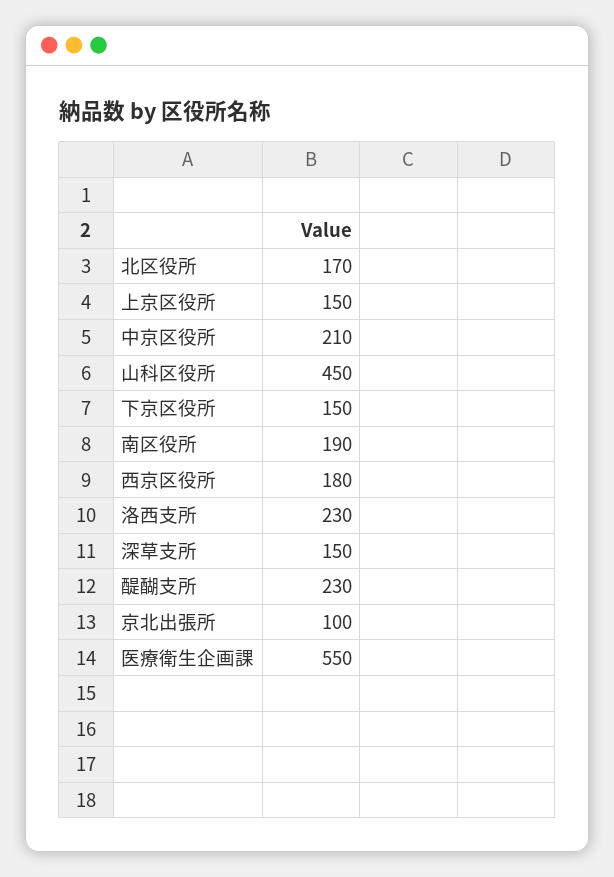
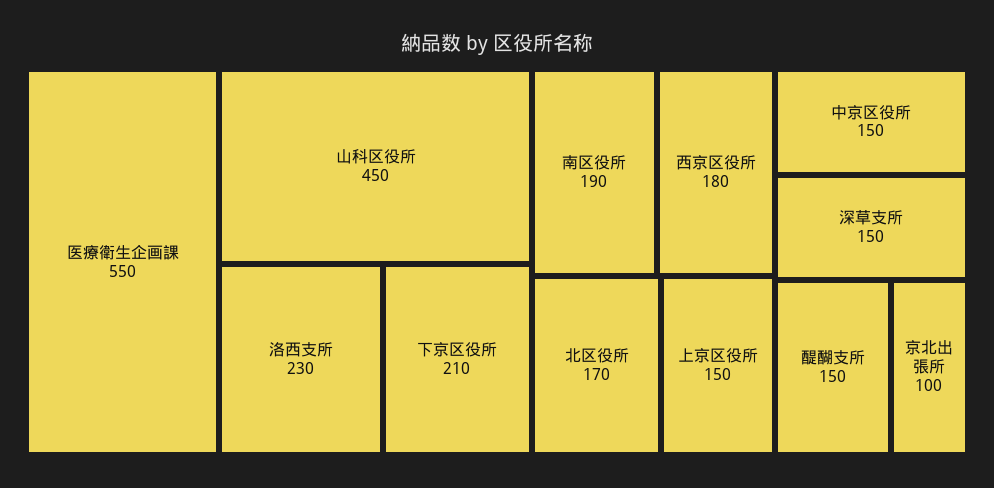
中京区役所: 210 -> 150
下京区役所: 150 -> 210
醍醐支所: 230 -> 150

